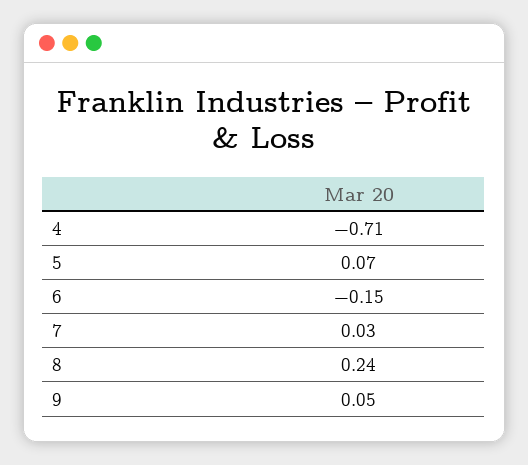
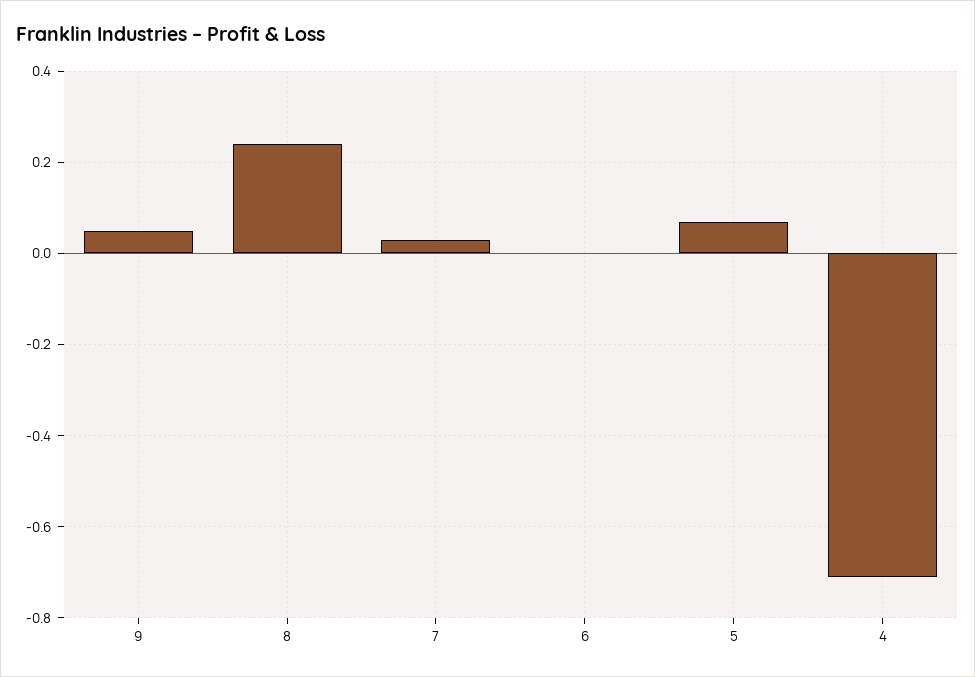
6: -0.15 -> 0

